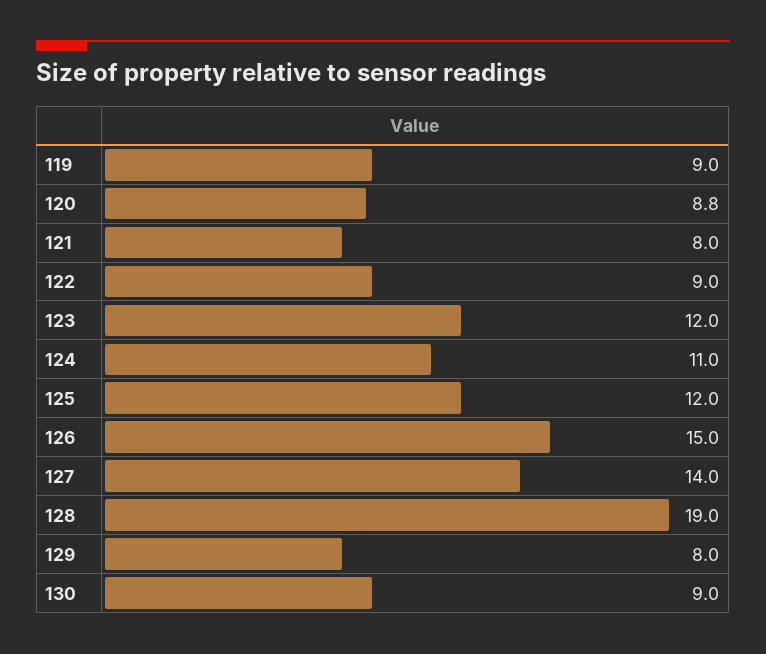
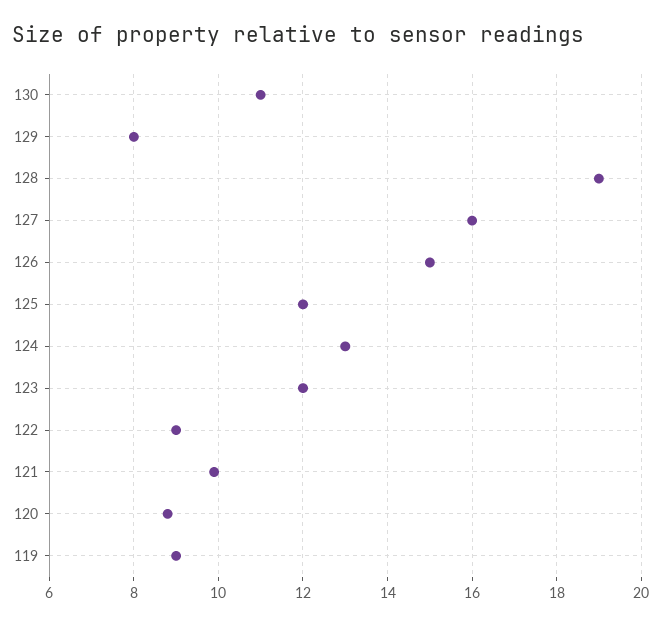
121: 8 -> 10
124: 11 -> 13
127: 14 -> 16
130: 9 -> 11

